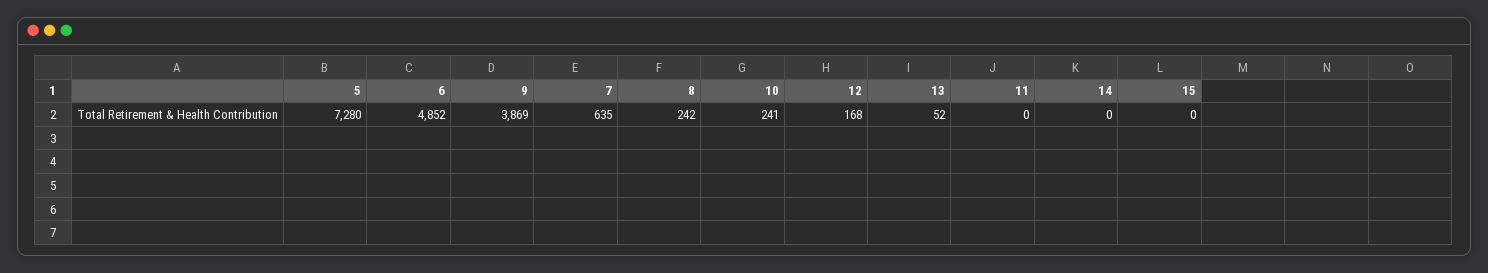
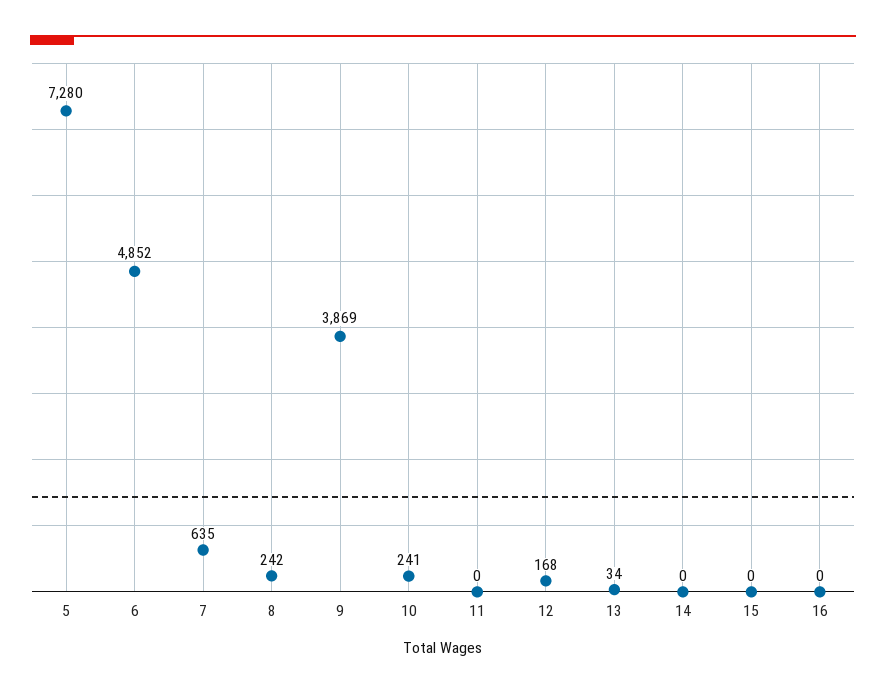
13: 52 -> 34
16: none -> 0

